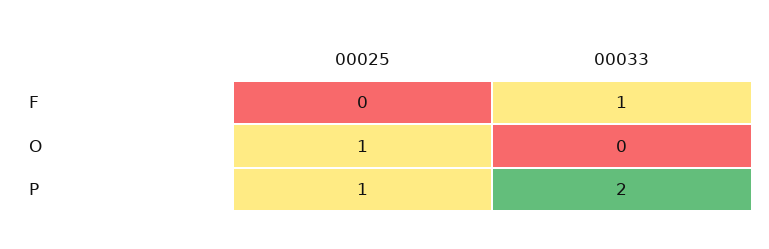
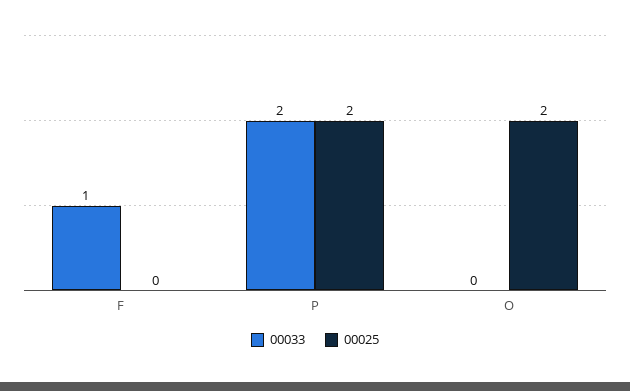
00025, O: 1 -> 2
00025, P: 1 -> 2

